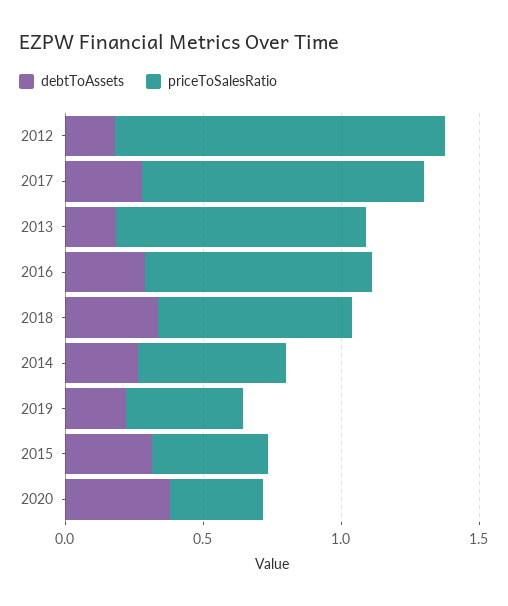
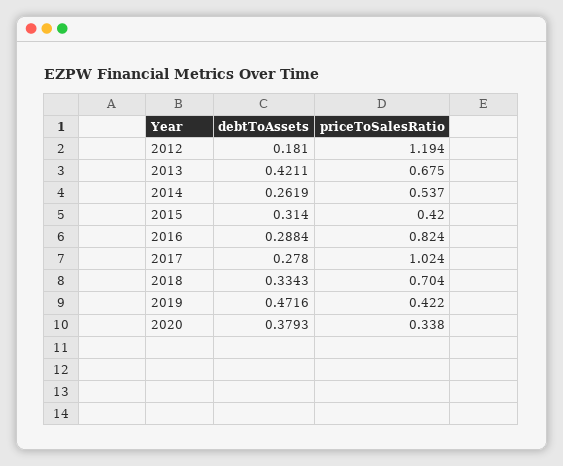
debtToAssets, 2013: 0.2 -> 0.4211
priceToSalesRatio, 2013: 0.9 -> 0.675
debtToAssets, 2019: 0.2 -> 0.4716

